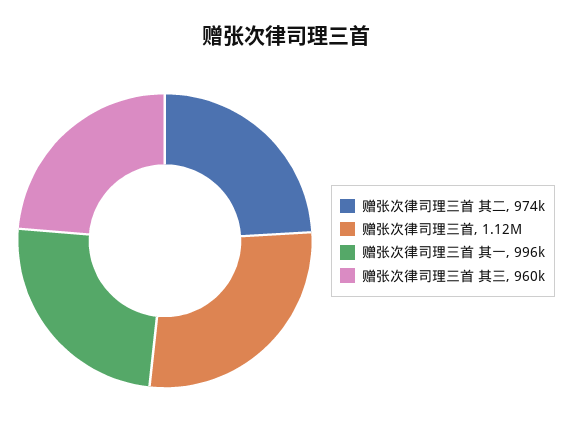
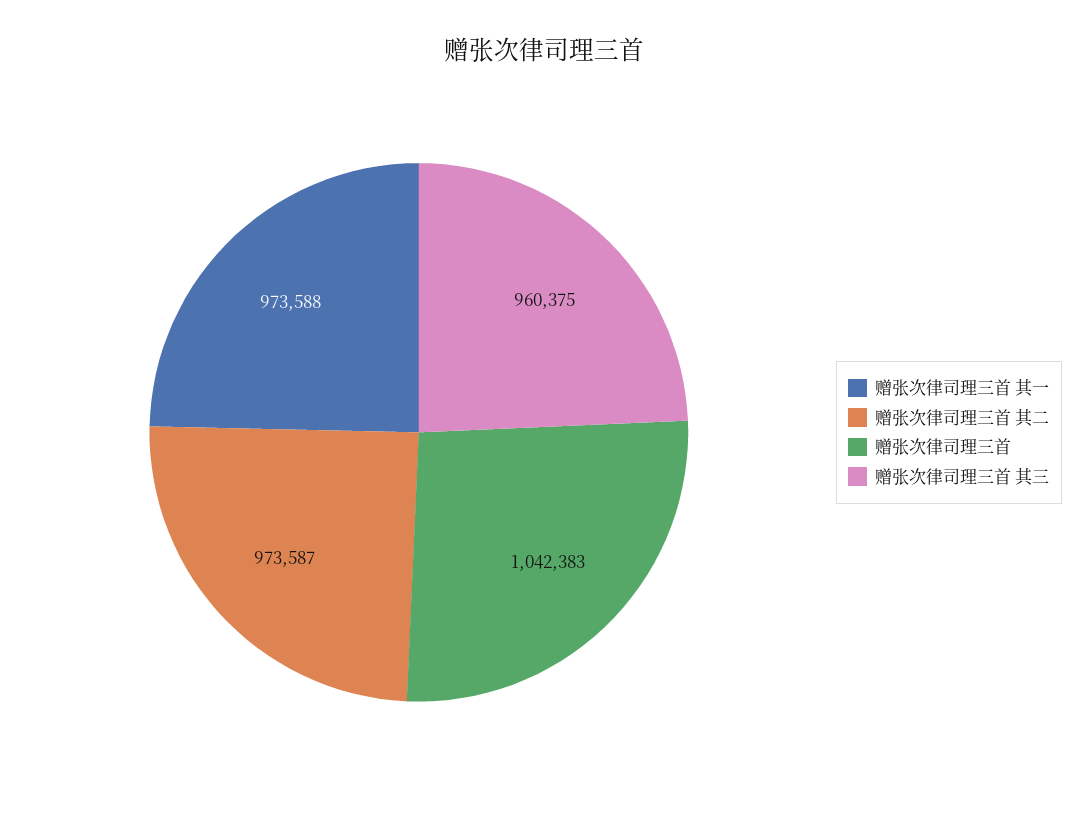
赠张次律司理三首: 1120000 -> 1042383
赠张次律司理三首 其一: 996000 -> 973588

